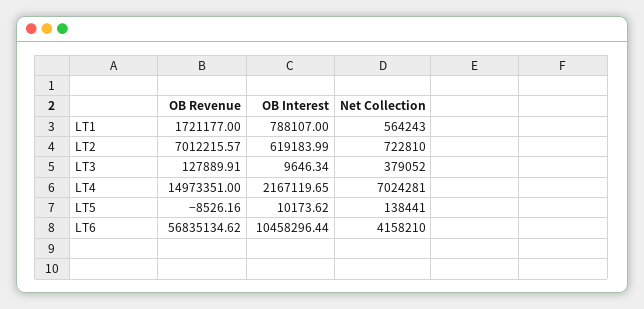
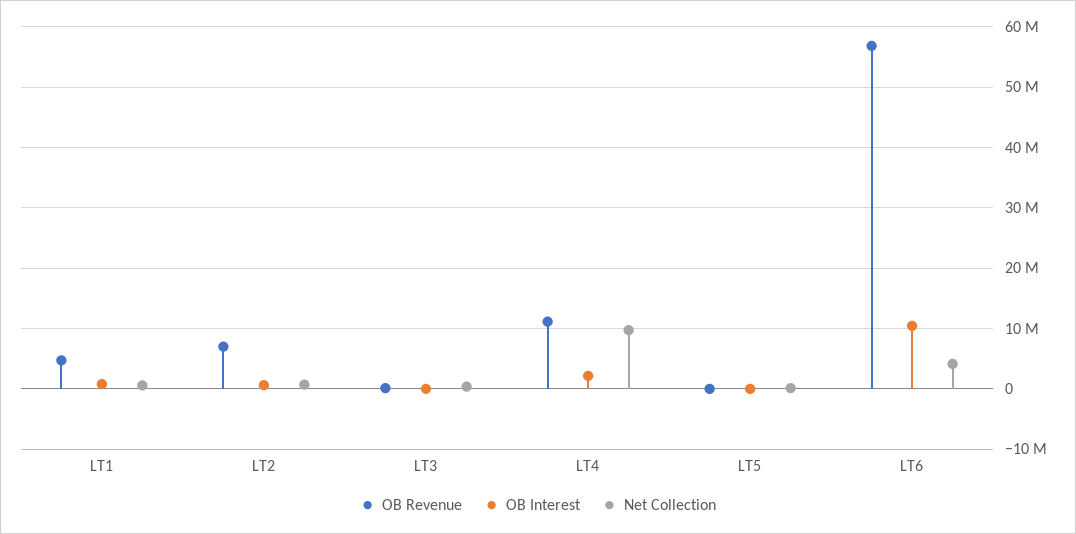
OB Revenue, LT1: 1721177 -> 5000000
OB Revenue, LT4: 14973351 -> 11000000
Net Collection, LT4: 7024281 -> 10000000

